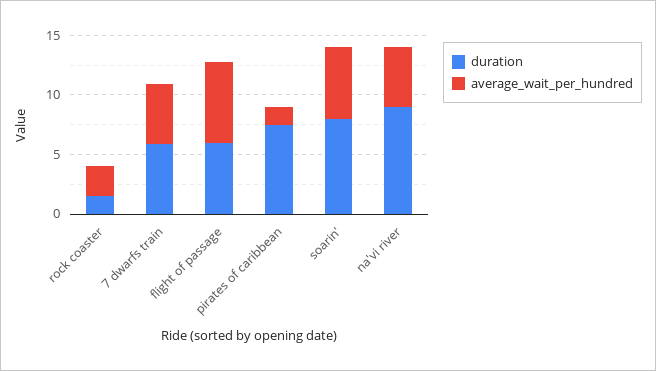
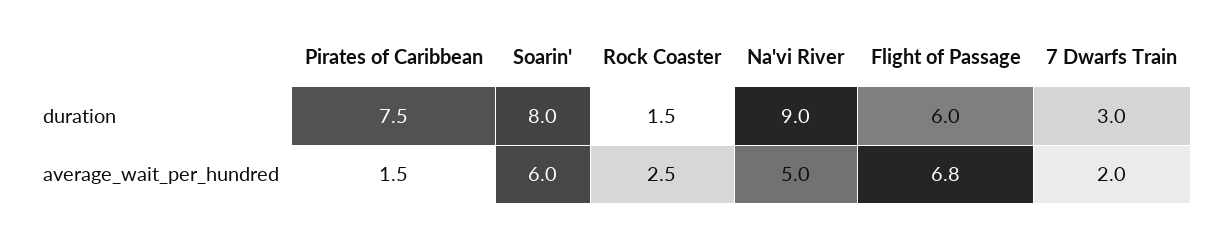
duration, 7 dwarfs train: 6 -> 3
average_wait_per_hundred, 7 dwarfs train: 5 -> 2

